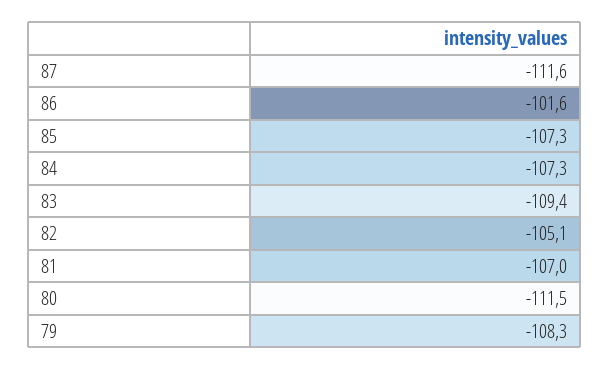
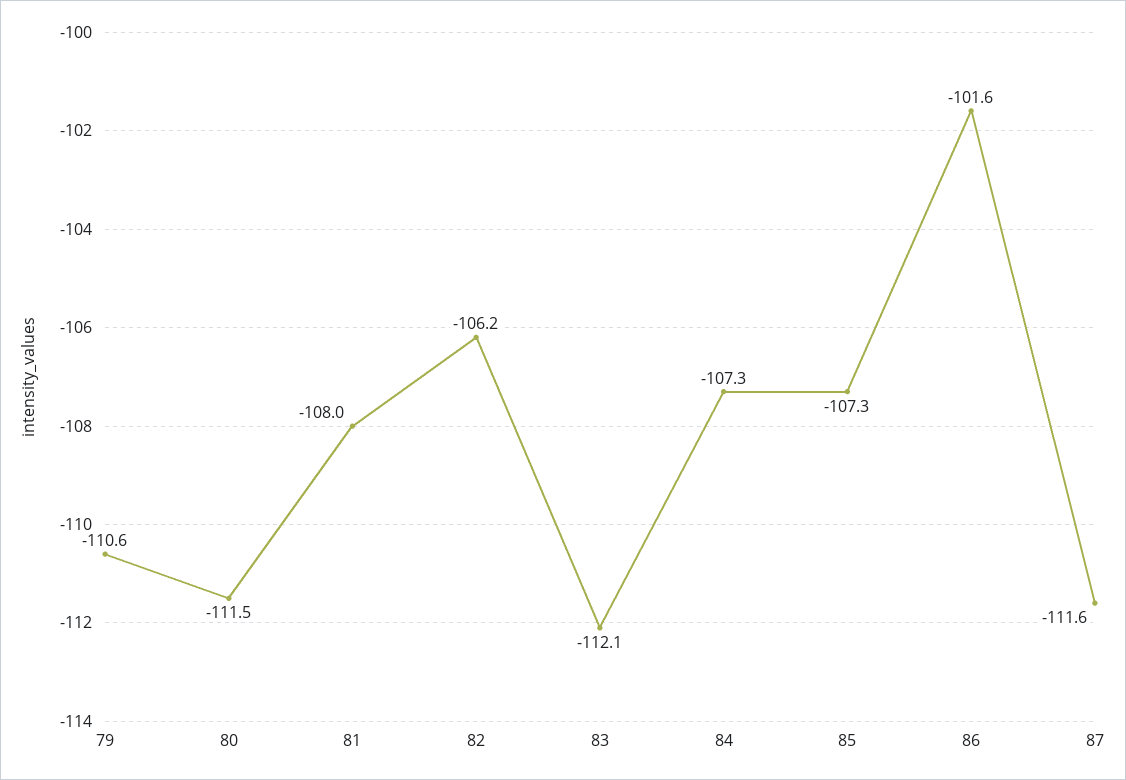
83: -109.4 -> -112.1
82: -105.1 -> -106.2
81: -107 -> -108
79: -108.3 -> -110.6

